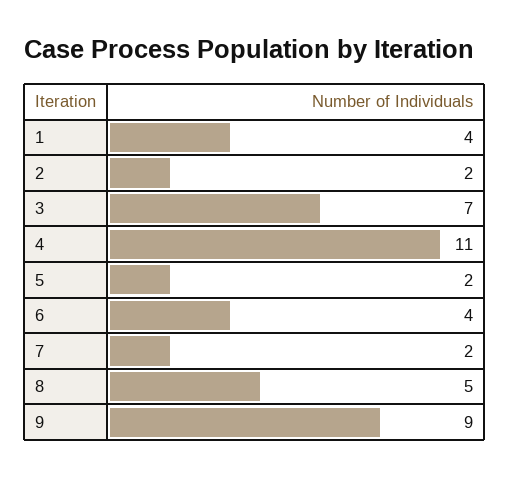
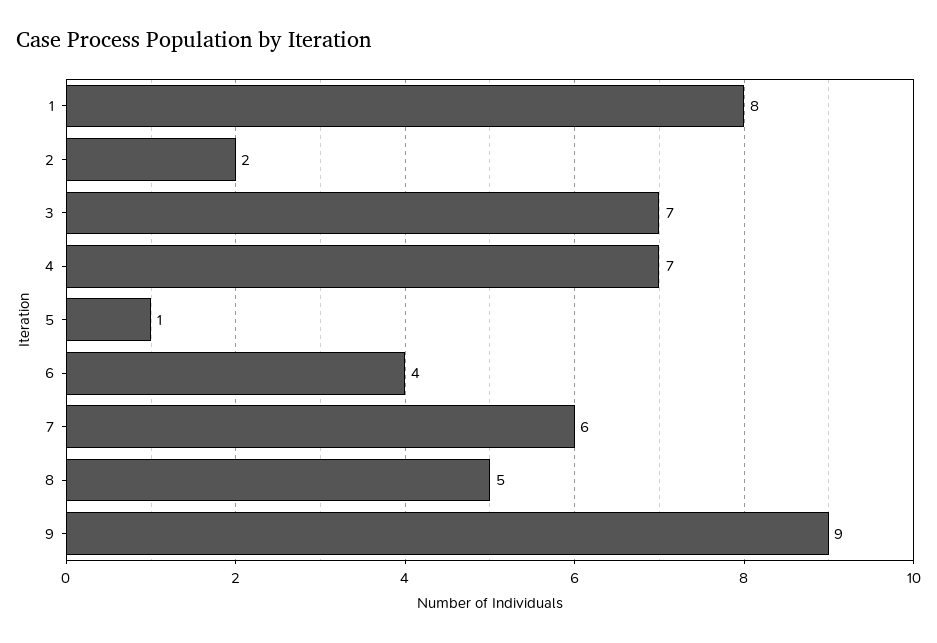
1: 4 -> 8
4: 11 -> 7
5: 2 -> 1
7: 2 -> 6

